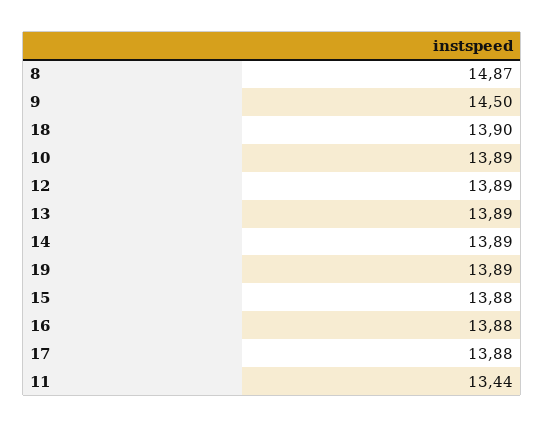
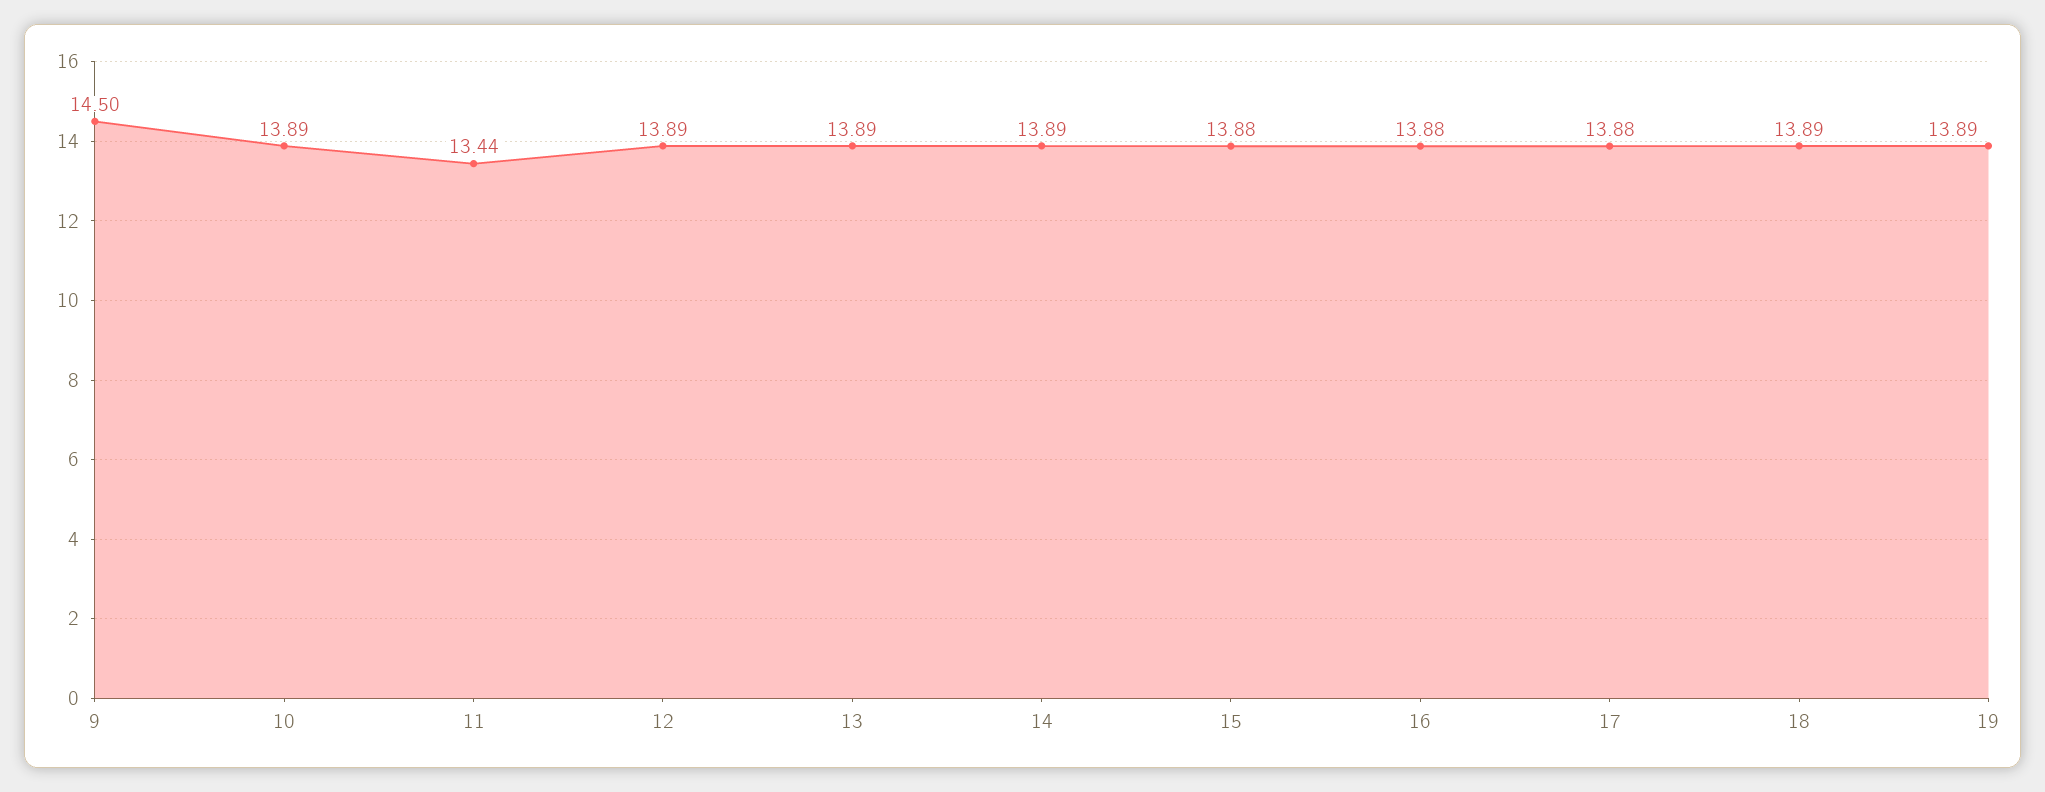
8: 14.87 -> none
18: 13.9 -> 13.89

